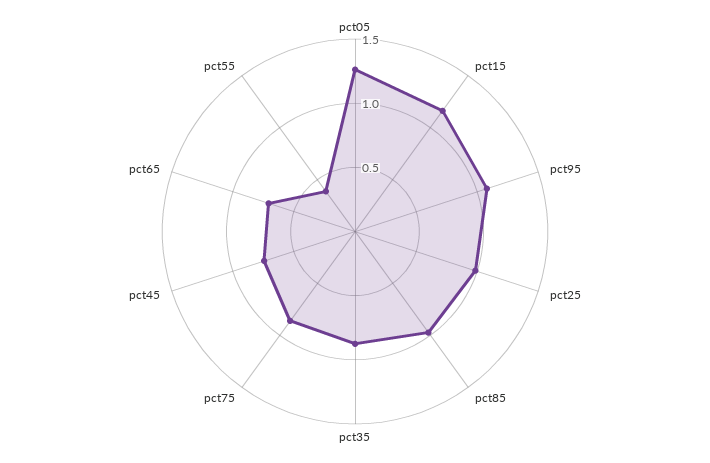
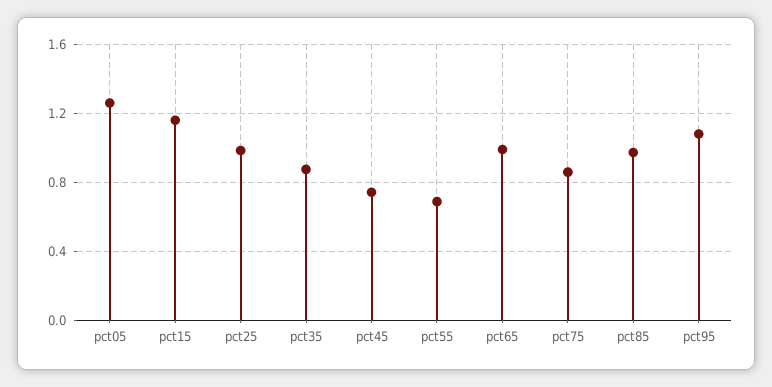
pct65: 0.7 -> 1
pct55: 0.4 -> 0.7

